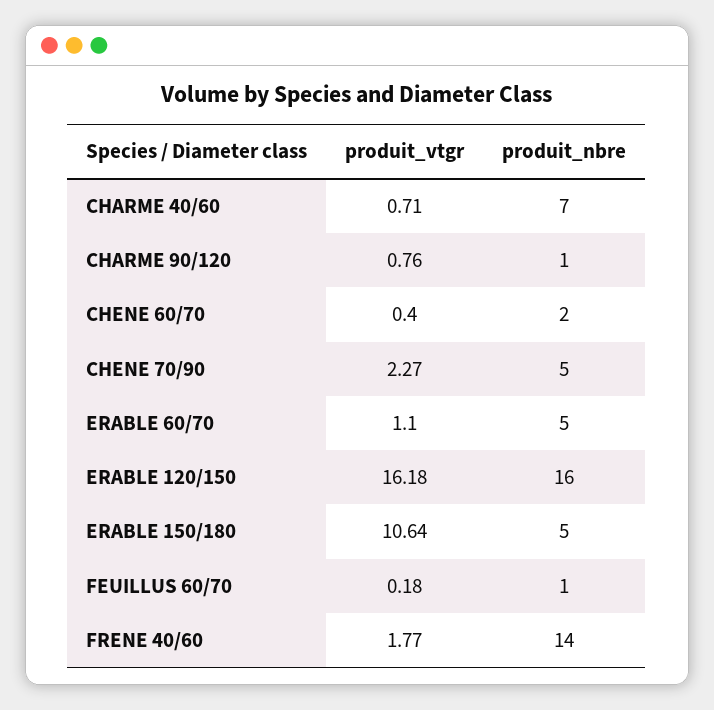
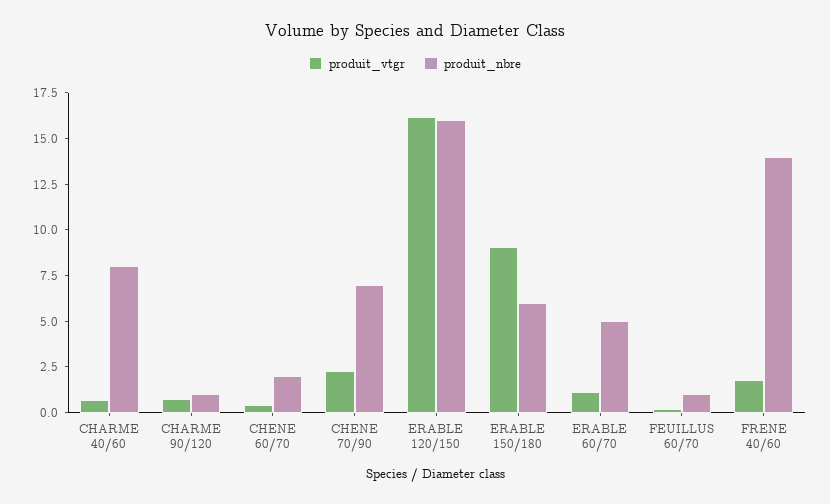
produit_nbre, CHARME 40/60: 7 -> 8
produit_nbre, CHENE 70/90: 5 -> 7
produit_vtgr, ERABLE 150/180: 10.64 -> 9
produit_nbre, ERABLE 150/180: 5 -> 6

